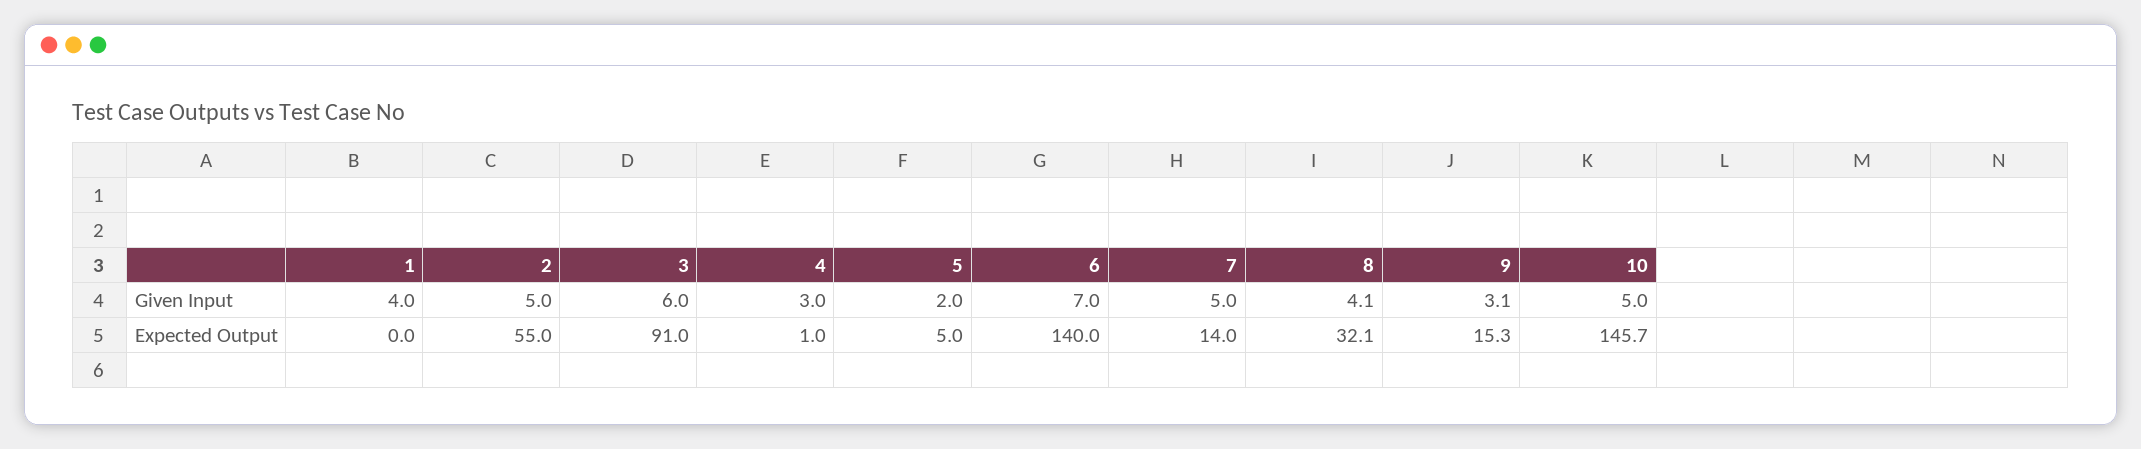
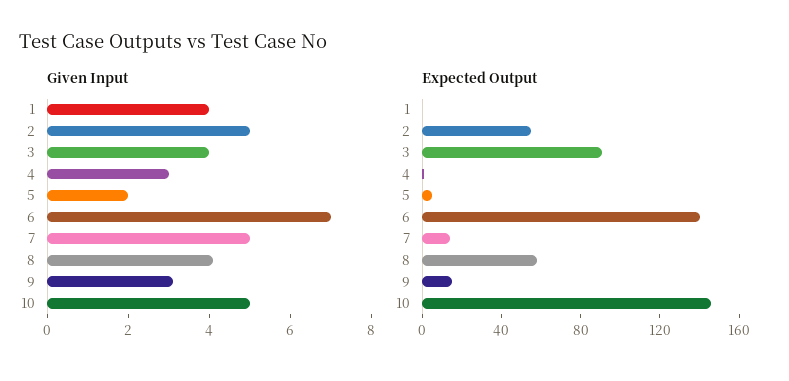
Given Input, 3: 6 -> 4
Expected Output, 8: 32.1 -> 60

